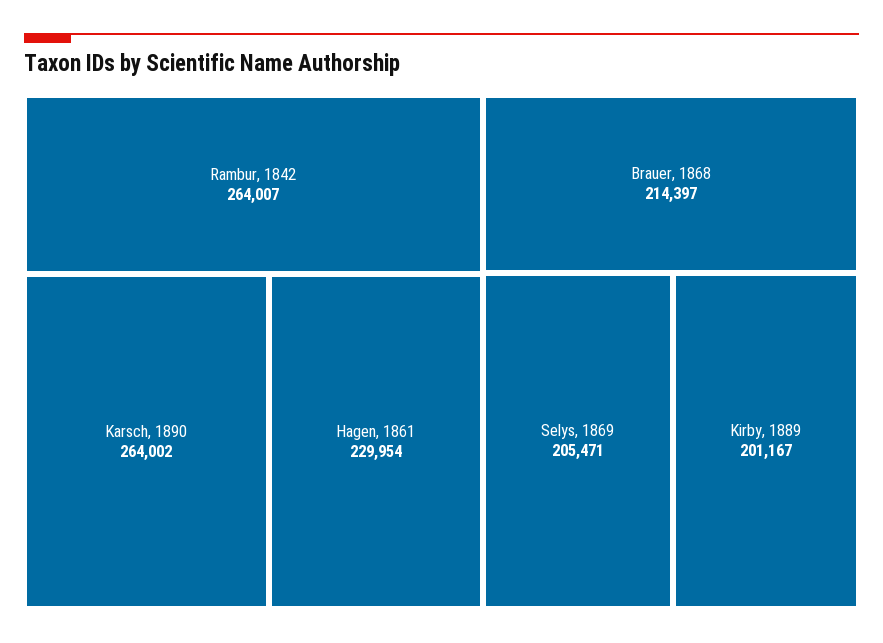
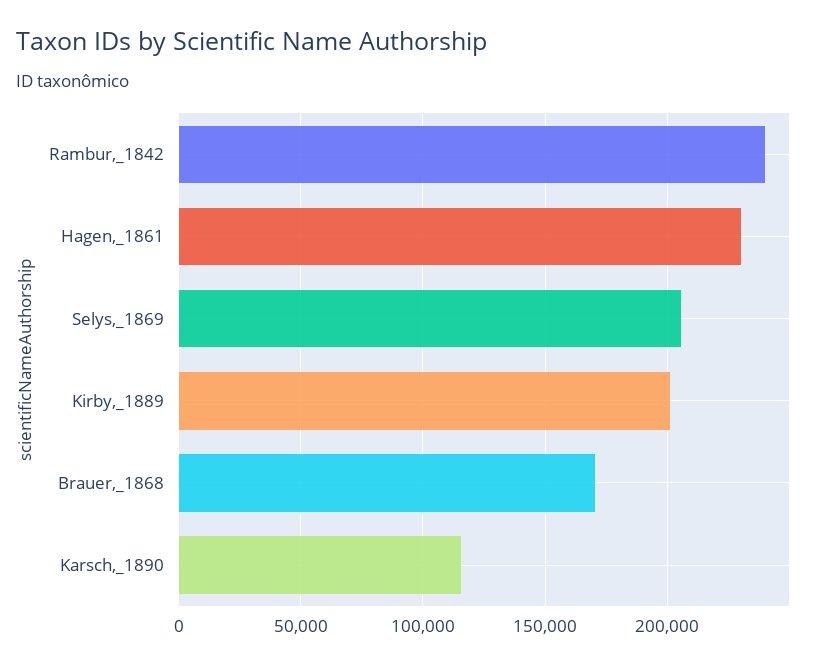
Rambur, 1842: 264007 -> 240000
Karsch, 1890: 264002 -> 115000
Brauer, 1868: 214397 -> 170000

